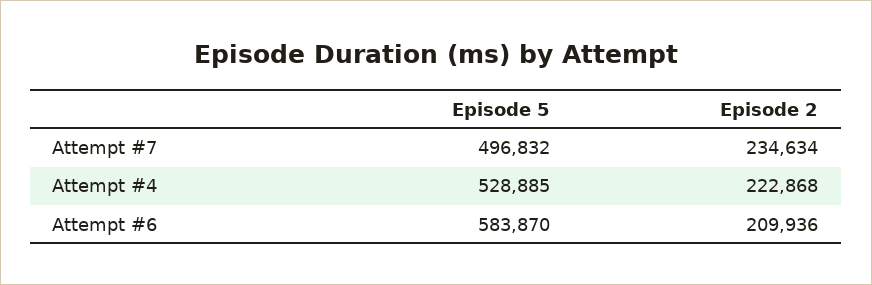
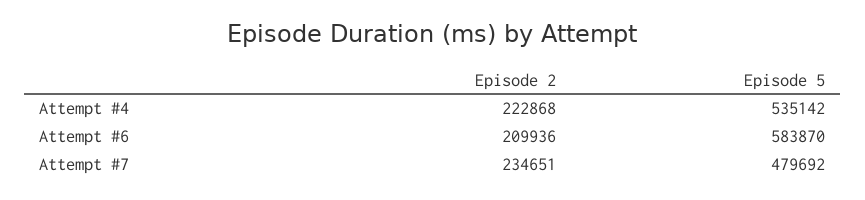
Episode 5, Attempt #7: 496832 -> 479692
Episode 2, Attempt #7: 234634 -> 234651
Episode 5, Attempt #4: 528885 -> 535142

